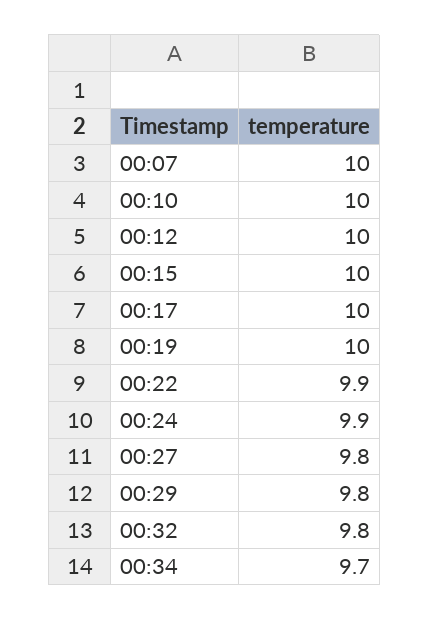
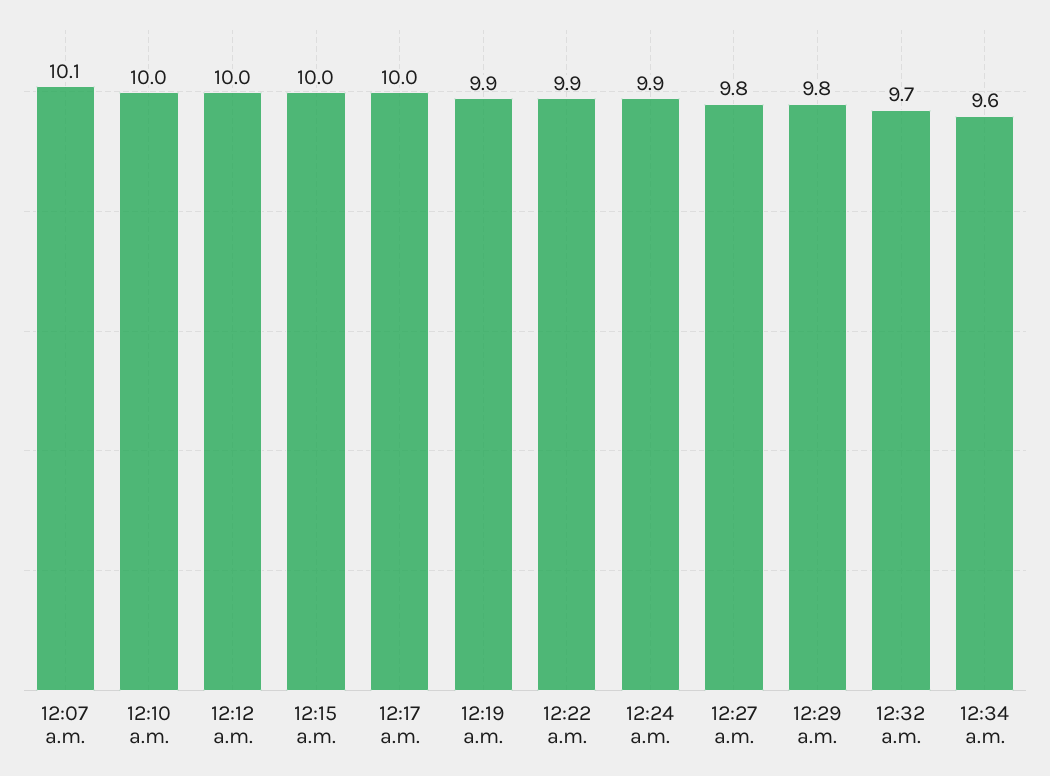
00:07: 10 -> 10.1
00:19: 10 -> 9.9
00:32: 9.8 -> 9.7
00:34: 9.7 -> 9.6

